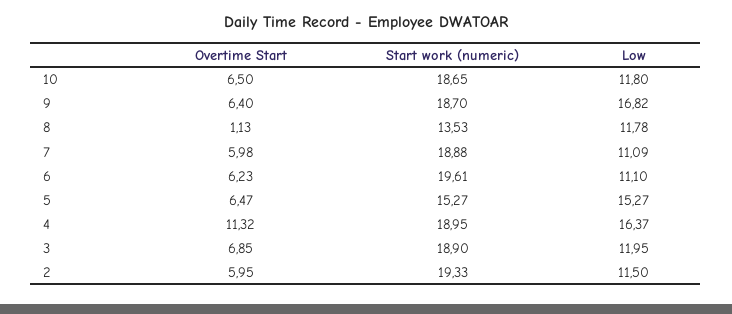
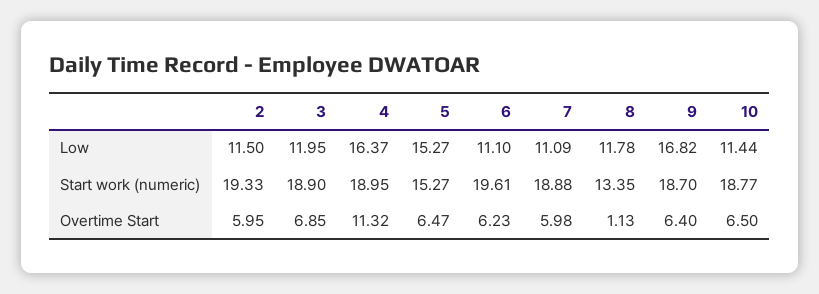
Start work (numeric), 10: 18.65 -> 18.77
Low, 10: 11.8 -> 11.44
Start work (numeric), 8: 13.53 -> 13.35

